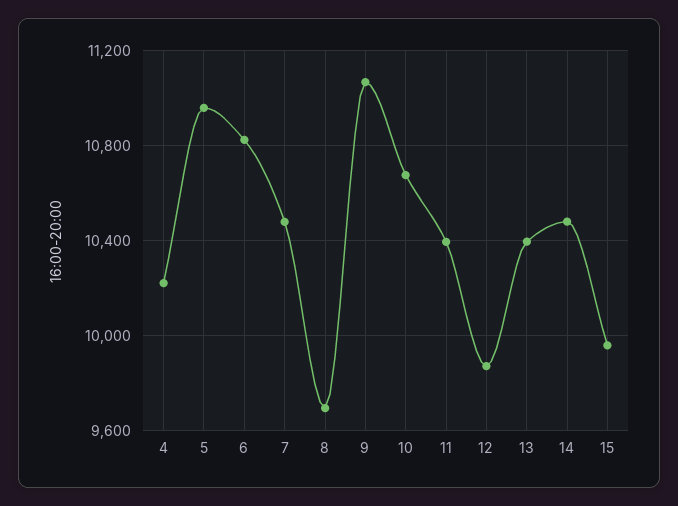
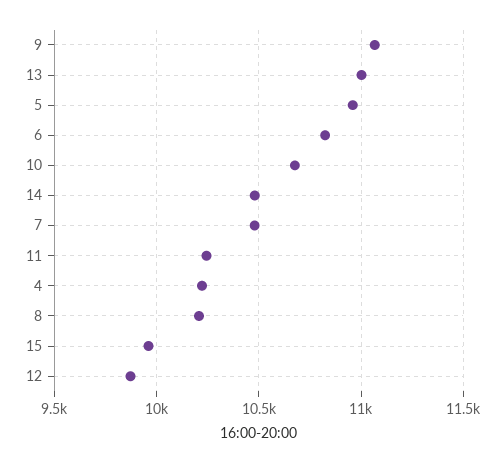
8: 9700 -> 10200
11: 10400 -> 10250
13: 10400 -> 11000

